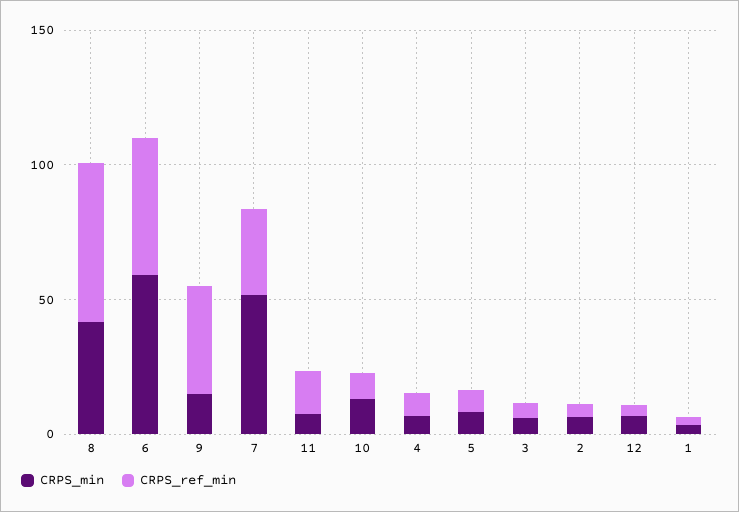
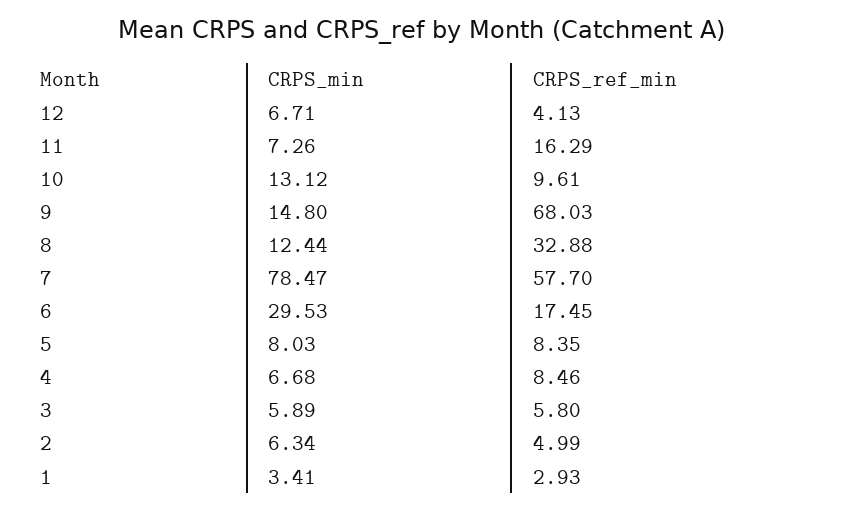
CRPS_min, 8: 40 -> 12.44
CRPS_ref_min, 8: 60 -> 32.88
CRPS_min, 6: 60 -> 29.53
CRPS_ref_min, 6: 50 -> 17.45
CRPS_ref_min, 9: 40 -> 68.03
CRPS_min, 7: 50 -> 78.47
CRPS_ref_min, 7: 30 -> 57.7

